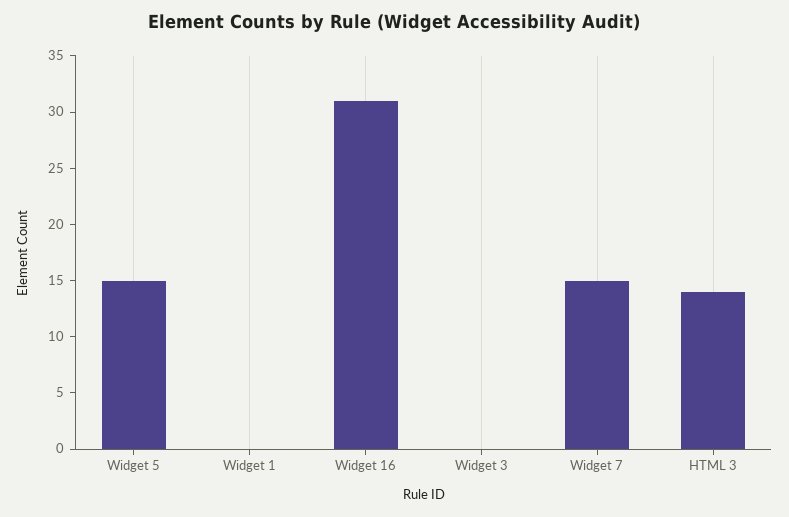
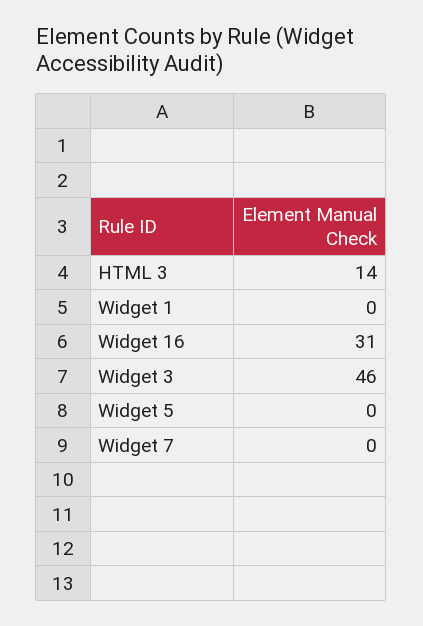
Widget 5: 15 -> 0
Widget 3: 0 -> 46
Widget 7: 15 -> 0

